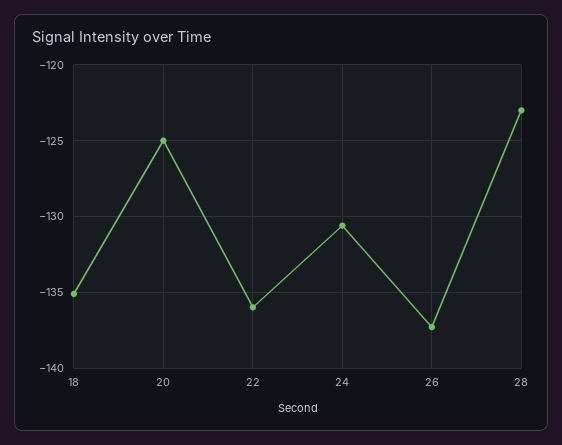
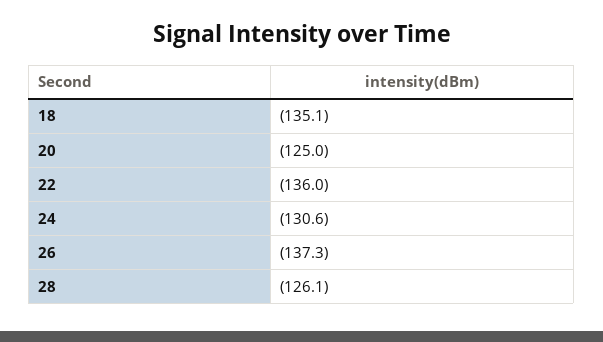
28: -123 -> -126.1

